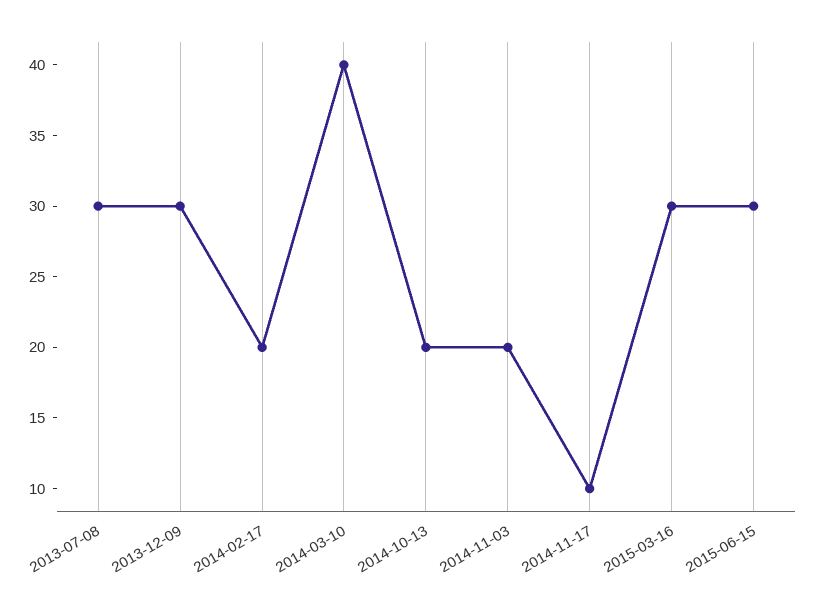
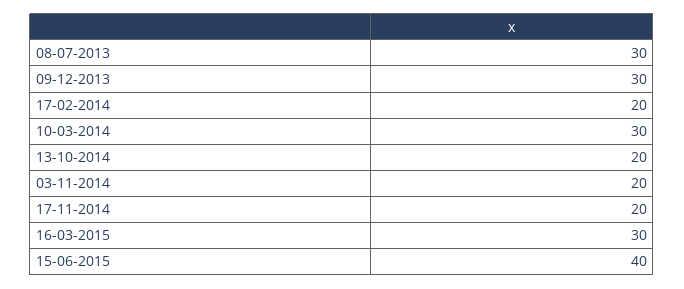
2014-03-10: 40 -> 30
2014-11-17: 10 -> 20
2015-06-15: 30 -> 40

